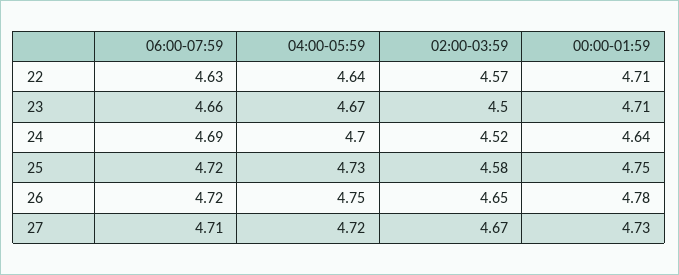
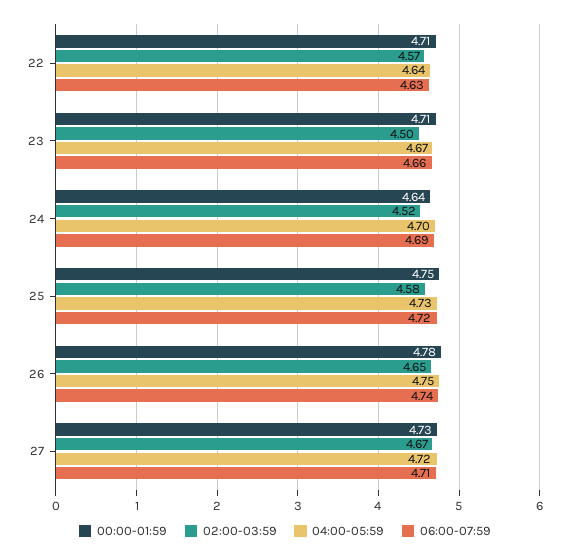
06:00-07:59, 26: 4.72 -> 4.74

